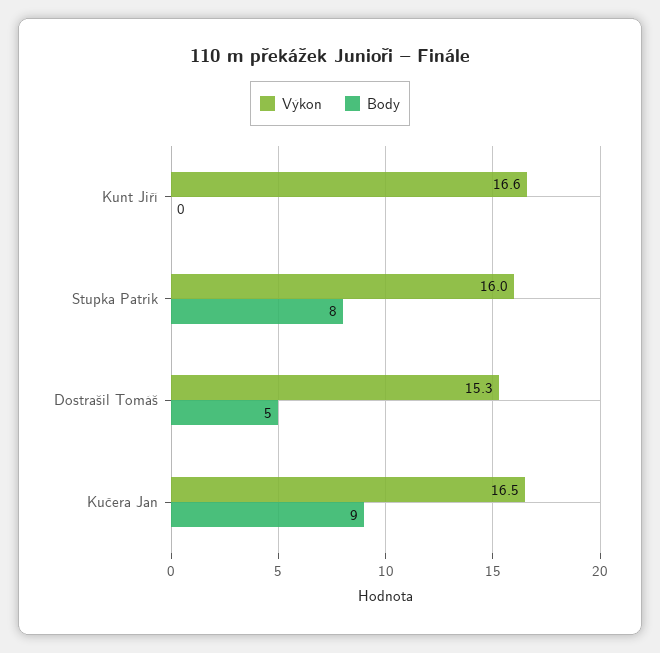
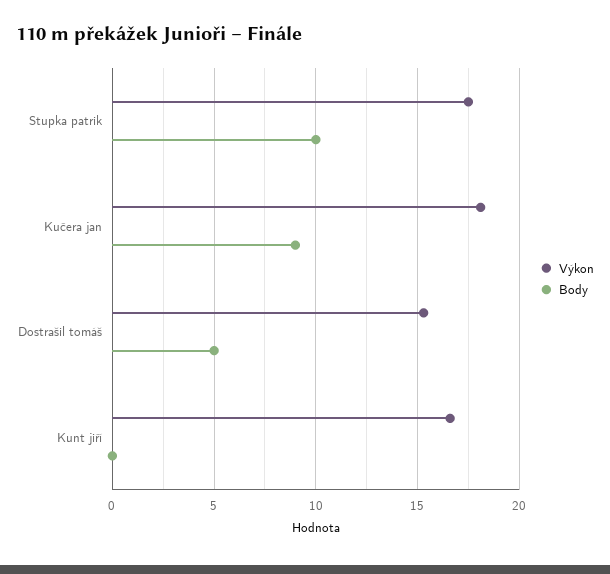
Výkon, Stupka Patrik: 16 -> 17.5
Body, Stupka Patrik: 8 -> 10
Výkon, Kučera Jan: 16.5 -> 18

